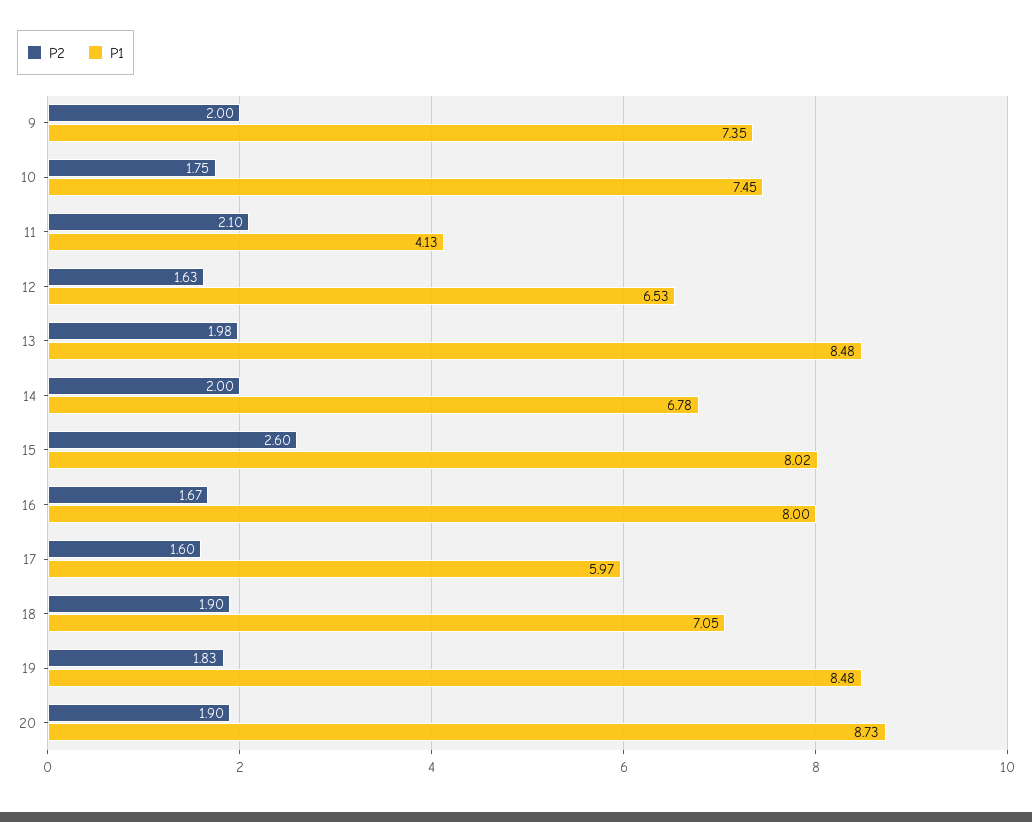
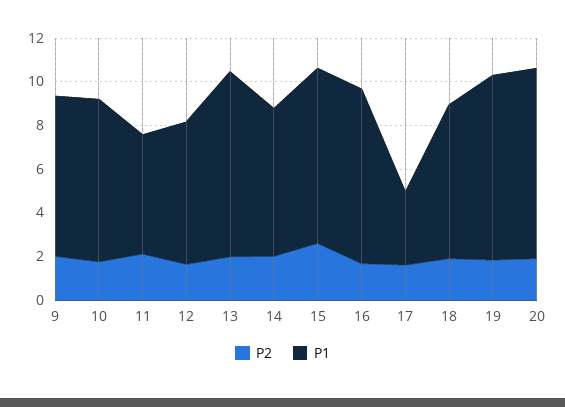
P1, 11: 4.13 -> 5.5
P1, 17: 5.97 -> 3.5

